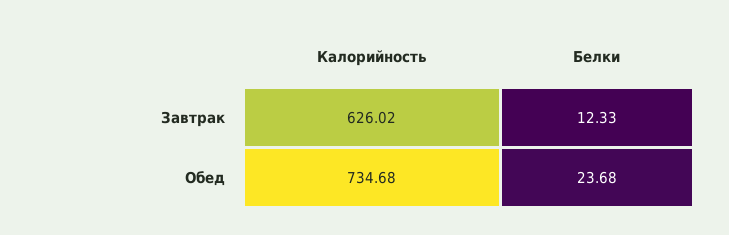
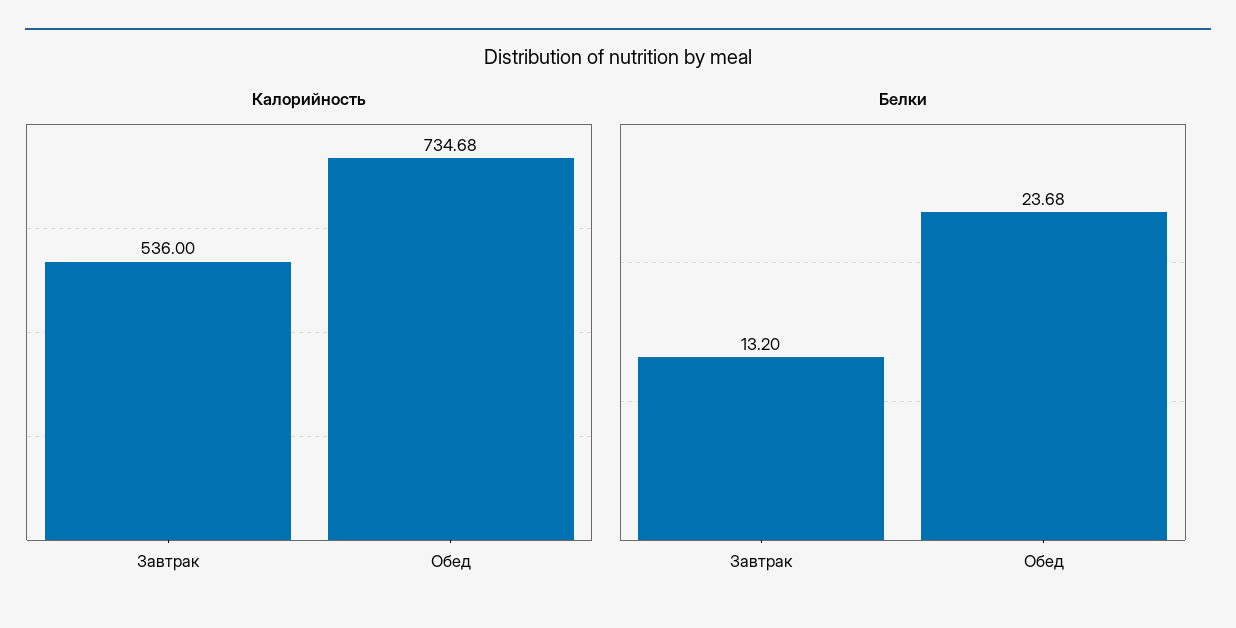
Калорийность, Завтрак: 626.02 -> 536
Белки, Завтрак: 12.33 -> 13.2

